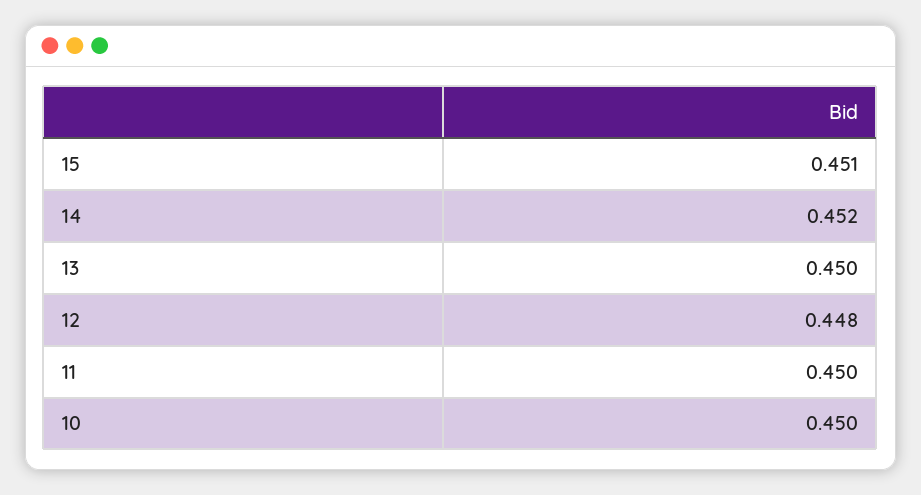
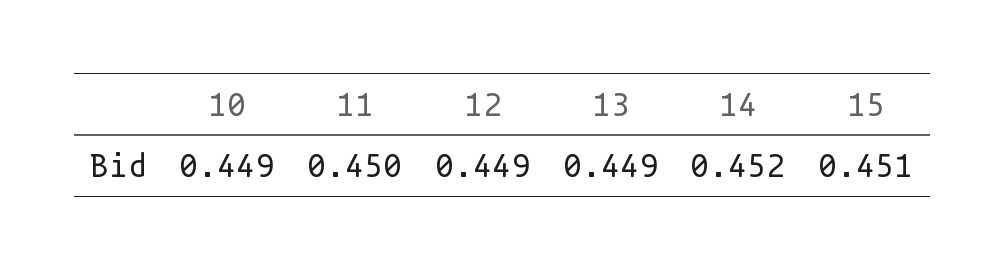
13: 0.45 -> 0.449
12: 0.448 -> 0.449
10: 0.45 -> 0.449

